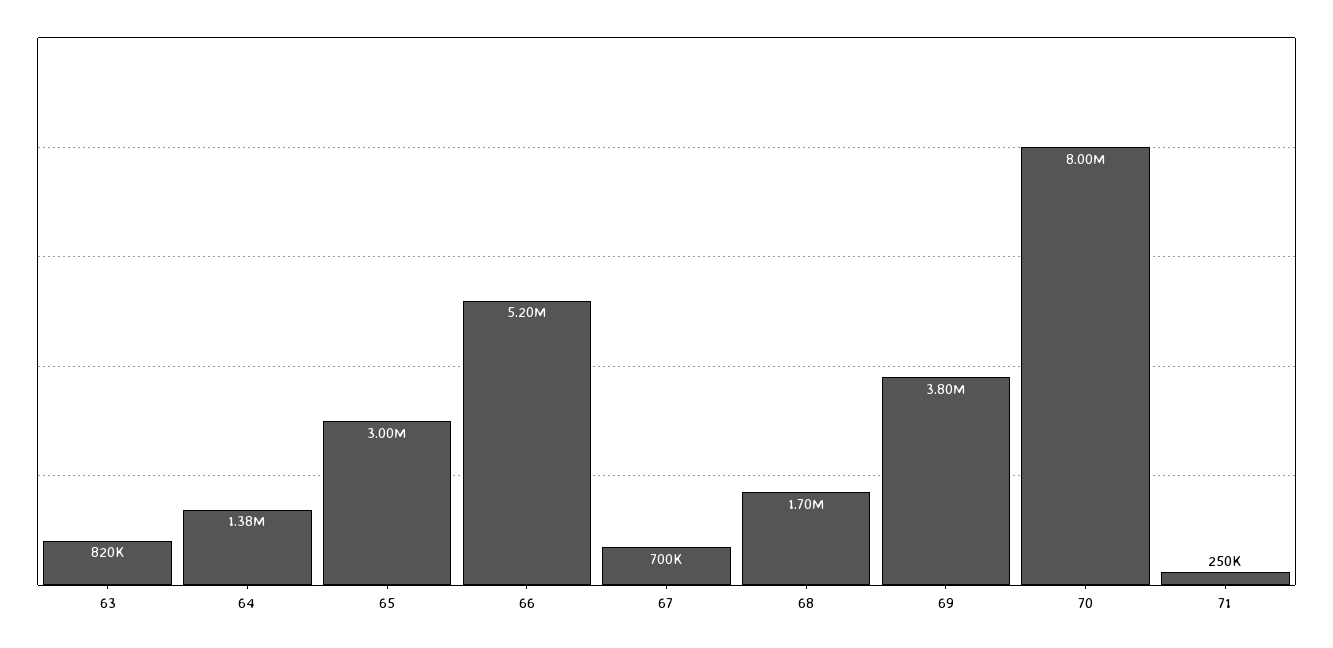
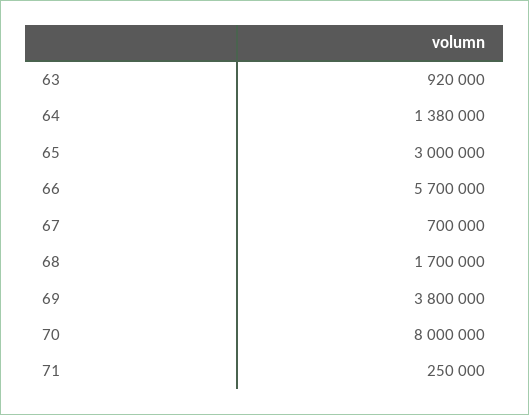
63: 820000 -> 920000
66: 5200000 -> 5700000

